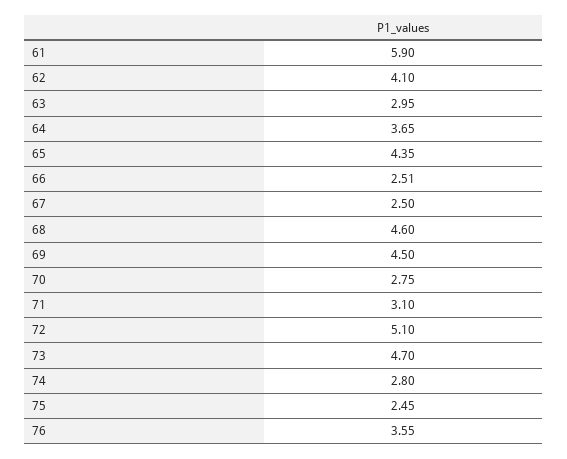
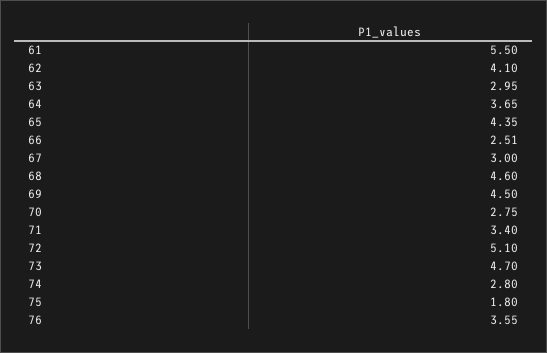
61: 5.9 -> 5.5
67: 2.5 -> 3
71: 3.1 -> 3.4
75: 2.45 -> 1.8

